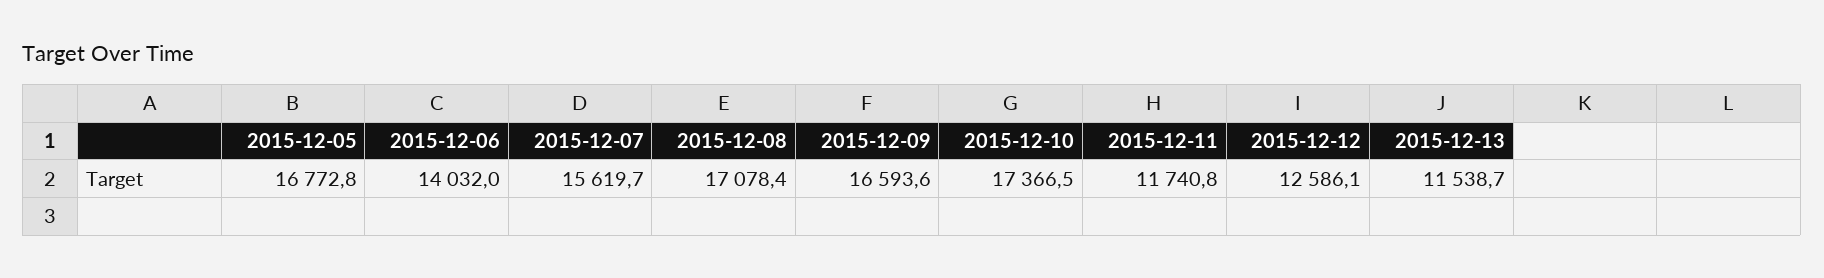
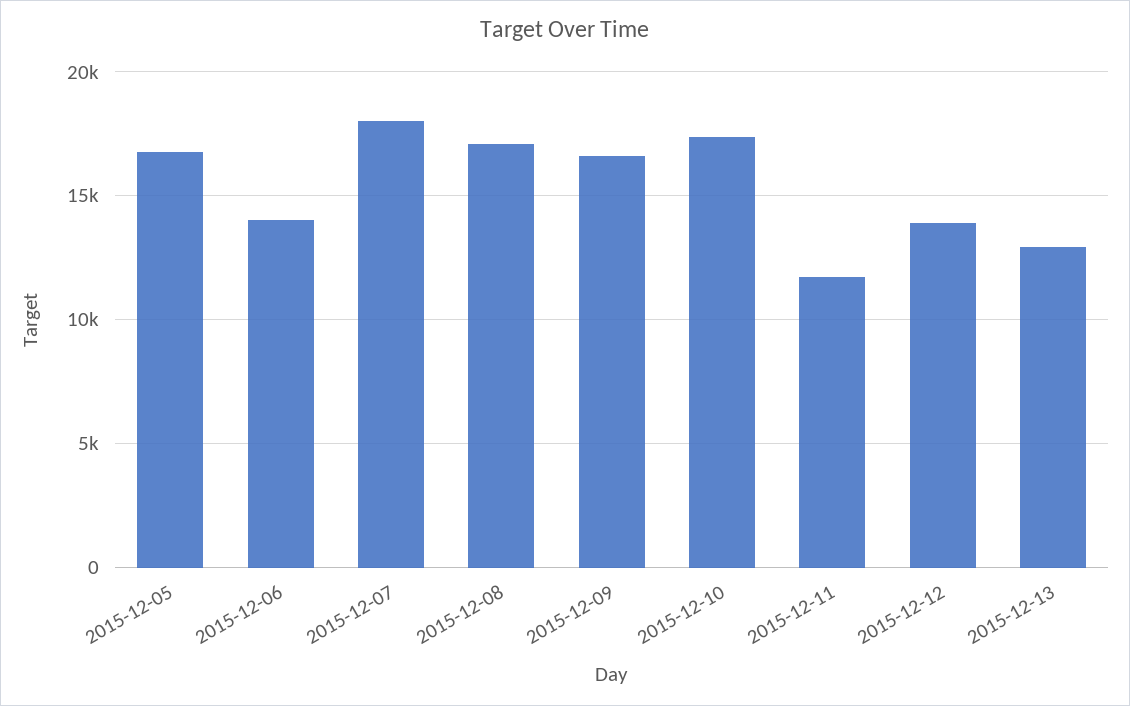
2015-12-07: 15619.7 -> 18000
2015-12-12: 12586.1 -> 14000
2015-12-13: 11538.7 -> 13000

